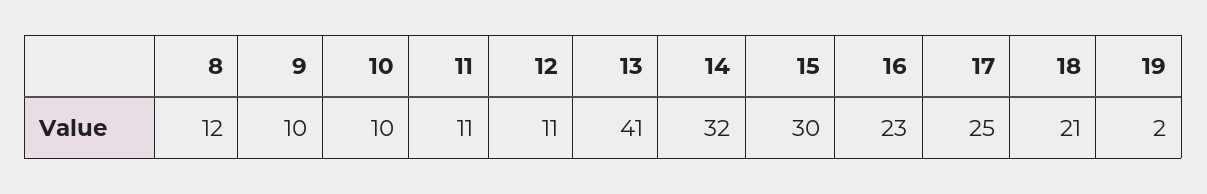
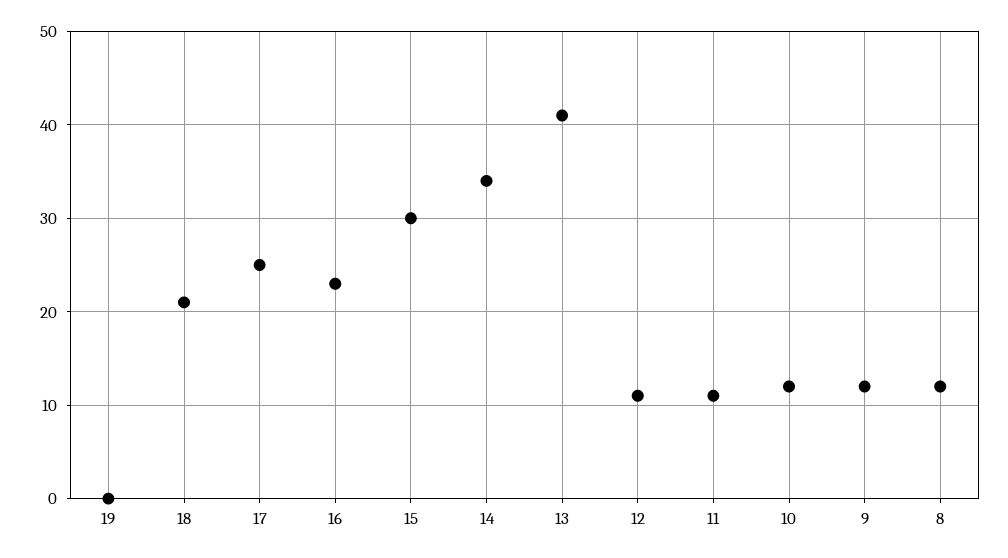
9: 10 -> 12
10: 10 -> 12
14: 32 -> 34
19: 2 -> 0

